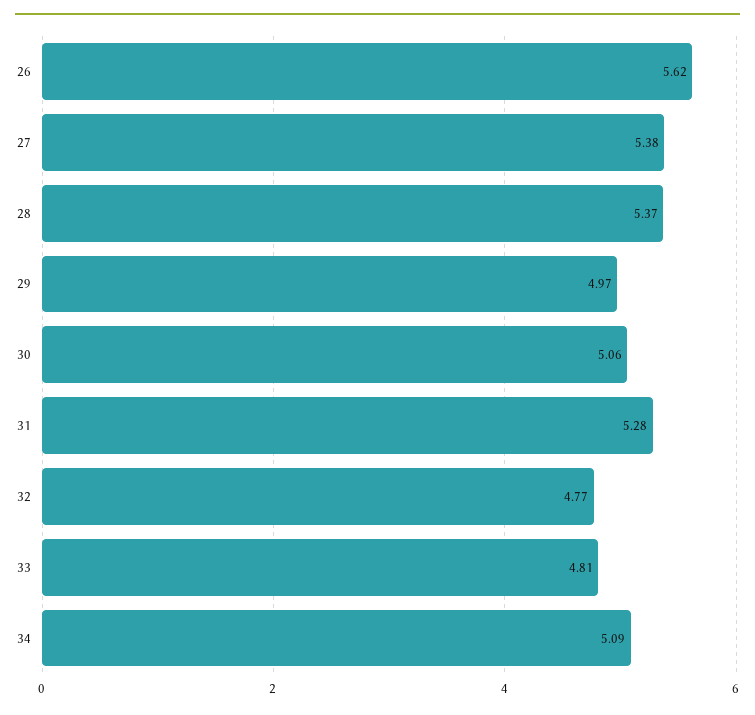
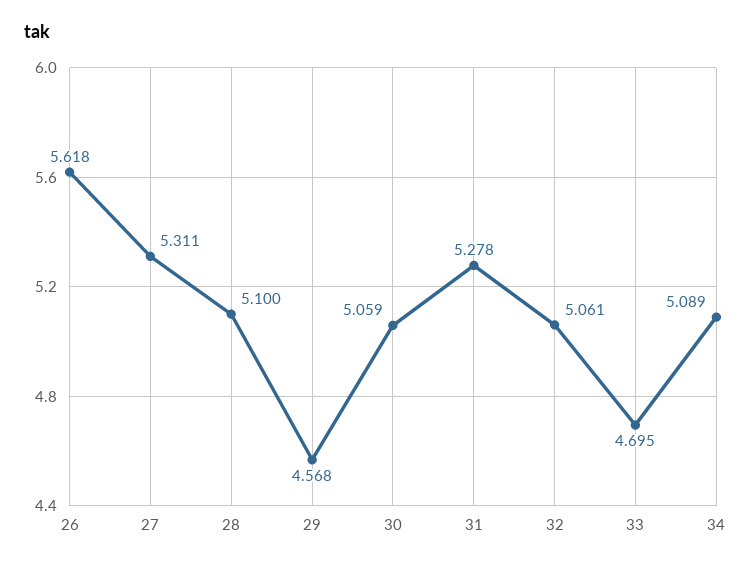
27: 5.38 -> 5.311
28: 5.37 -> 5.1
29: 4.97 -> 4.568
32: 4.77 -> 5.061
33: 4.81 -> 4.695

